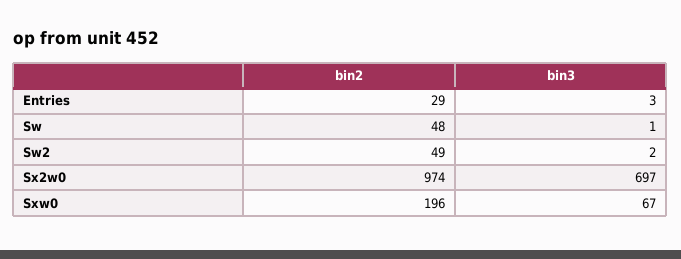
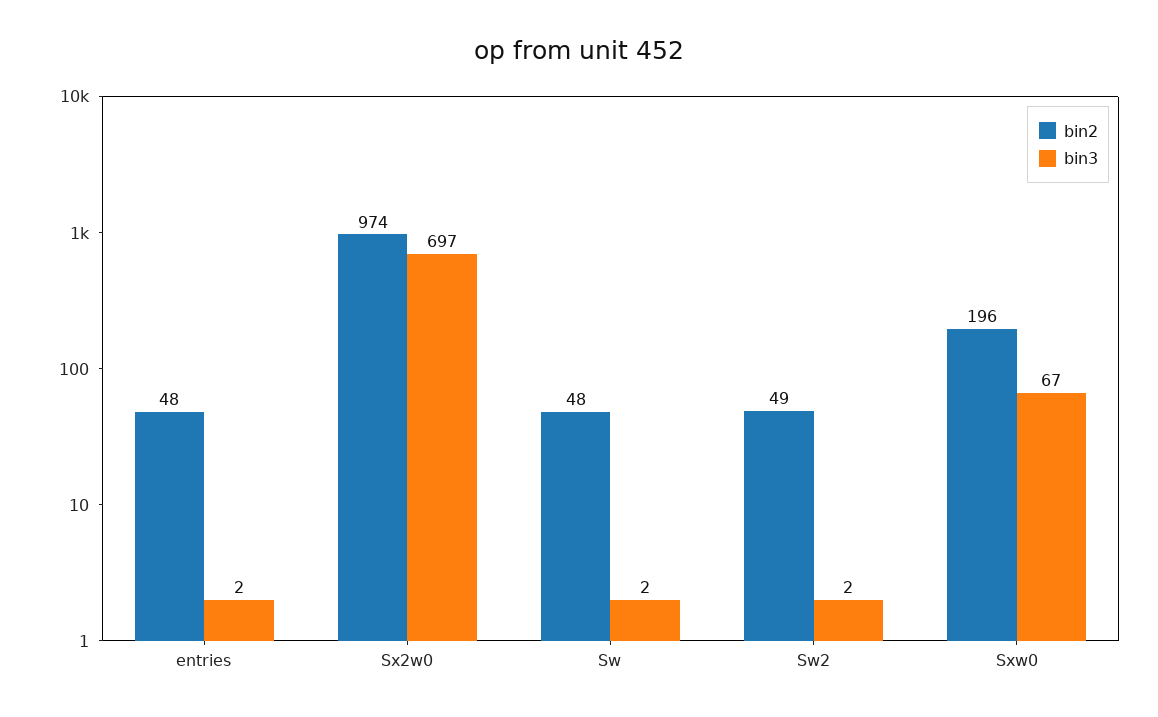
bin2, Entries: 29 -> 48
bin3, Entries: 3 -> 2
bin3, Sw: 1 -> 2

